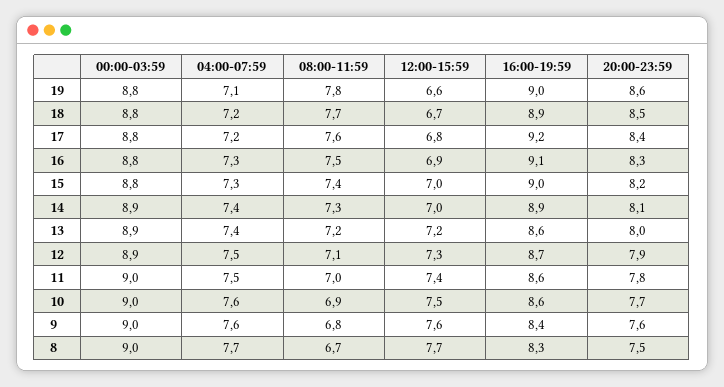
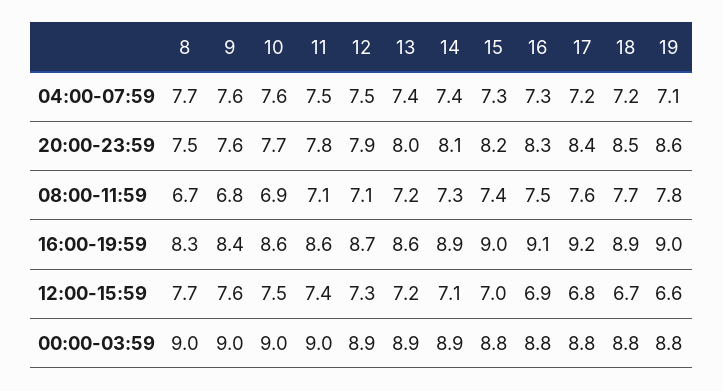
12:00-15:59, 14: 7 -> 7.1
08:00-11:59, 11: 7 -> 7.1

